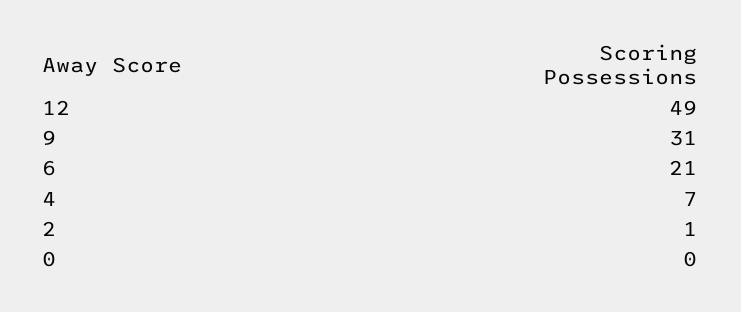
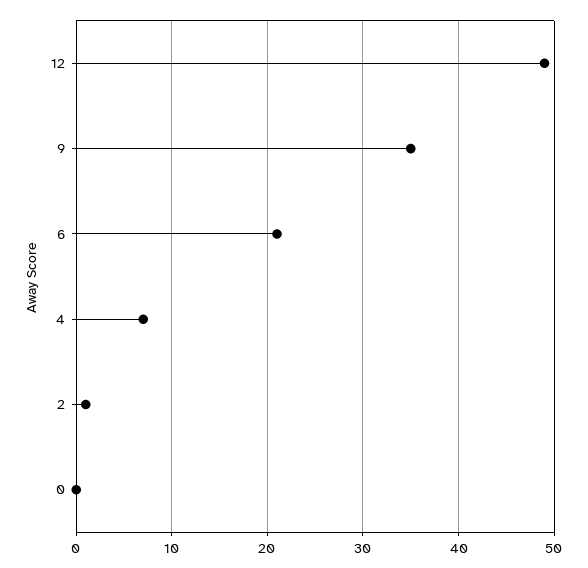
9: 31 -> 35

